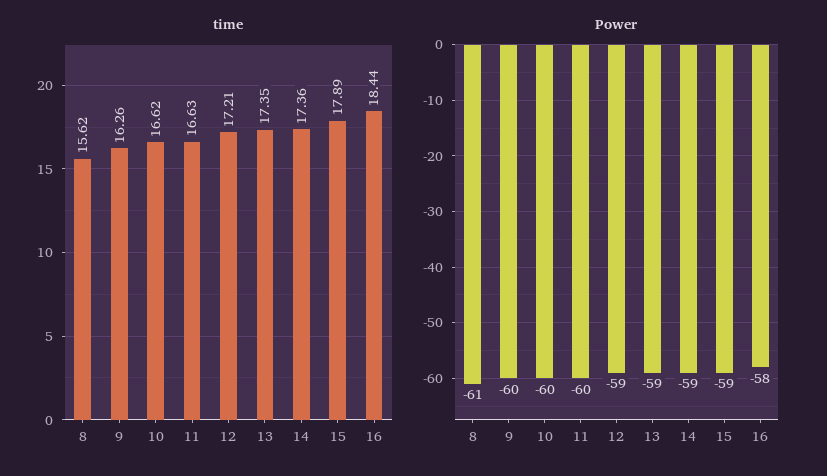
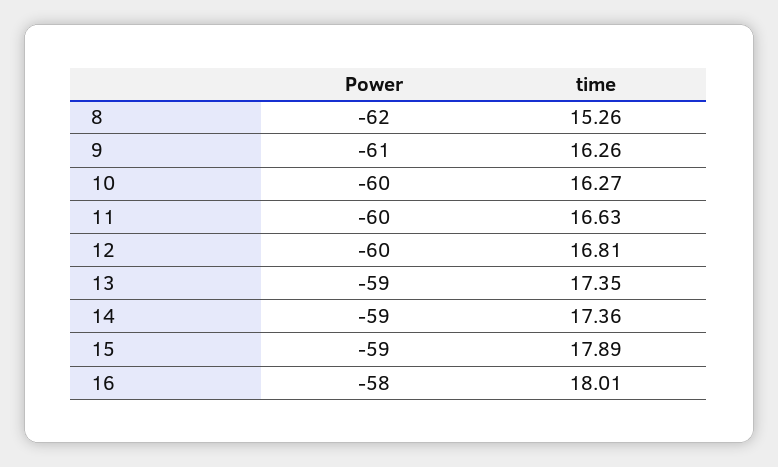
time, 8: 15.62 -> 15.26
time, 10: 16.62 -> 16.27
time, 12: 17.21 -> 16.81
time, 16: 18.44 -> 18.01
Power, 8: -61 -> -62
Power, 9: -60 -> -61
Power, 12: -59 -> -60

